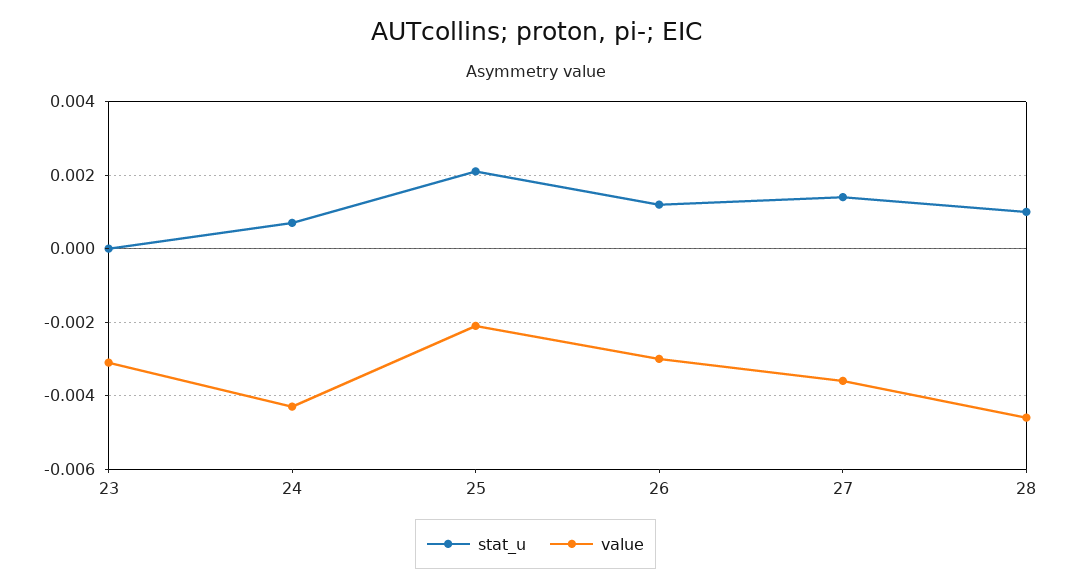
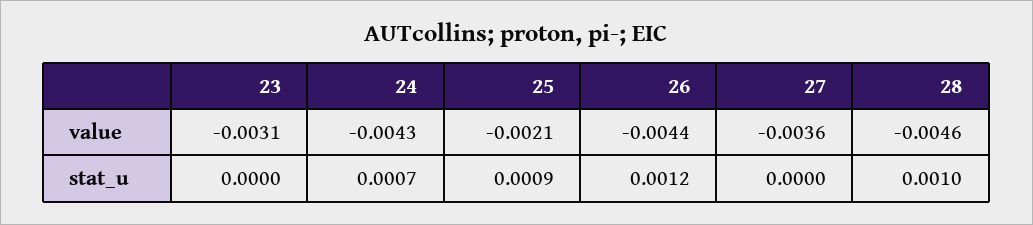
stat_u, 25: 0.002 -> 0.0009
value, 26: -0.003 -> -0.0044
stat_u, 27: 0.0015 -> 0

